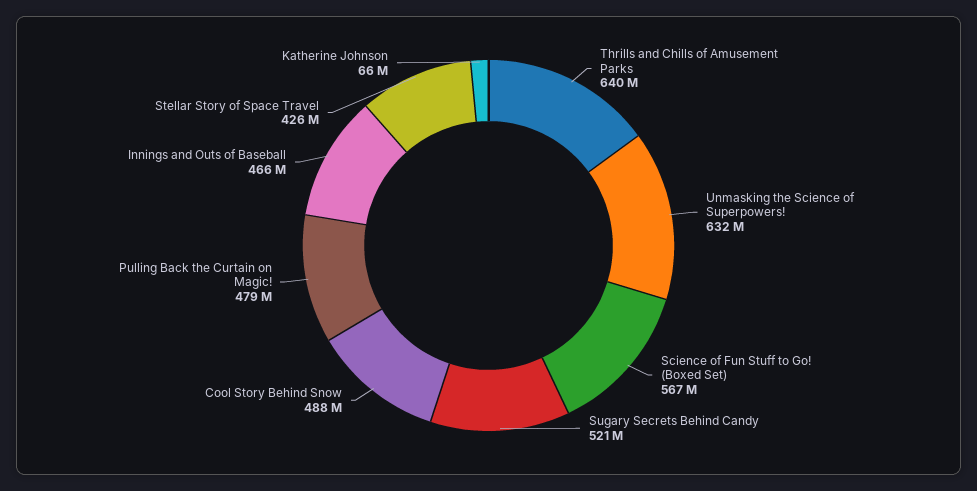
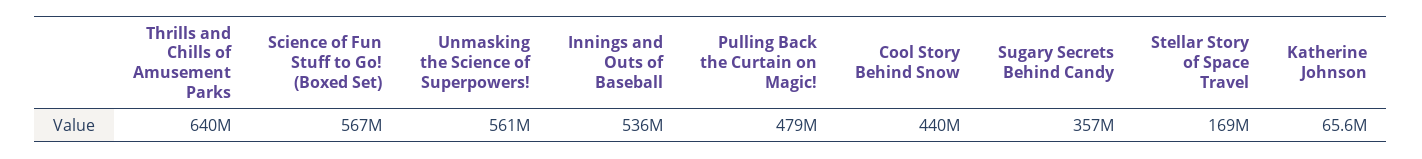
Unmasking the Science of Superpowers!: 632000000 -> 561000000
Sugary Secrets Behind Candy: 521000000 -> 357000000
Cool Story Behind Snow: 488000000 -> 440000000
Innings and Outs of Baseball: 466000000 -> 536000000
Stellar Story of Space Travel: 426000000 -> 169000000

